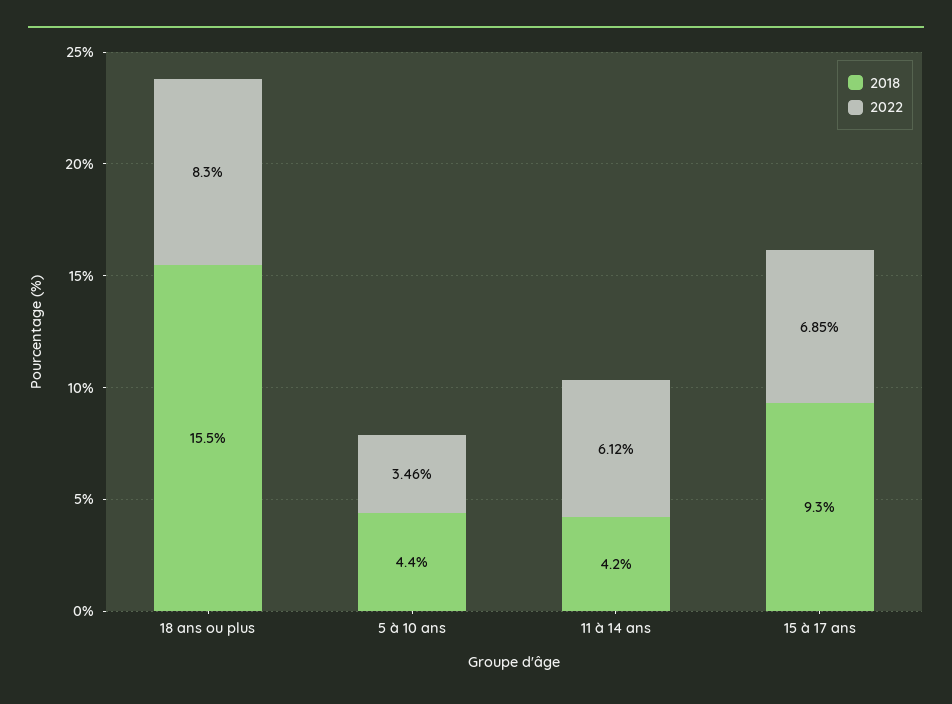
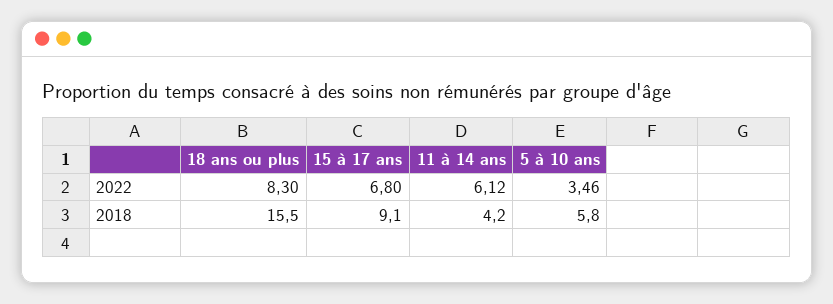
2018, 5 à 10 ans: 4.4 -> 5.8
2018, 15 à 17 ans: 9.3 -> 9.1
2022, 15 à 17 ans: 6.85 -> 6.8

